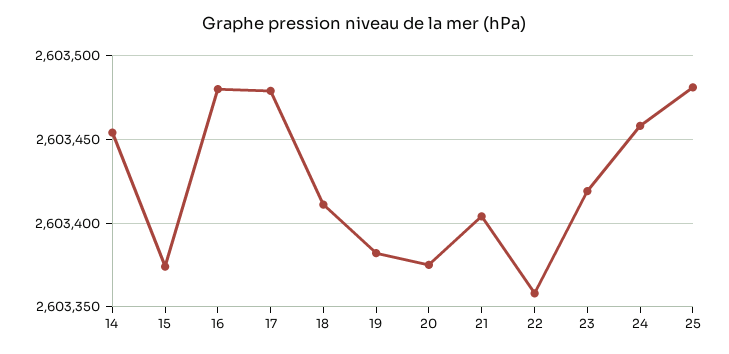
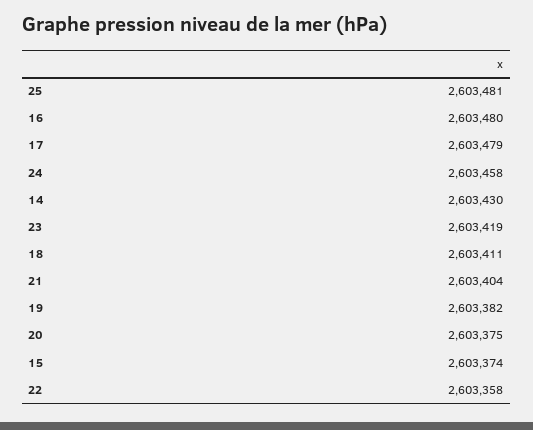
14: 2603455 -> 2603430

